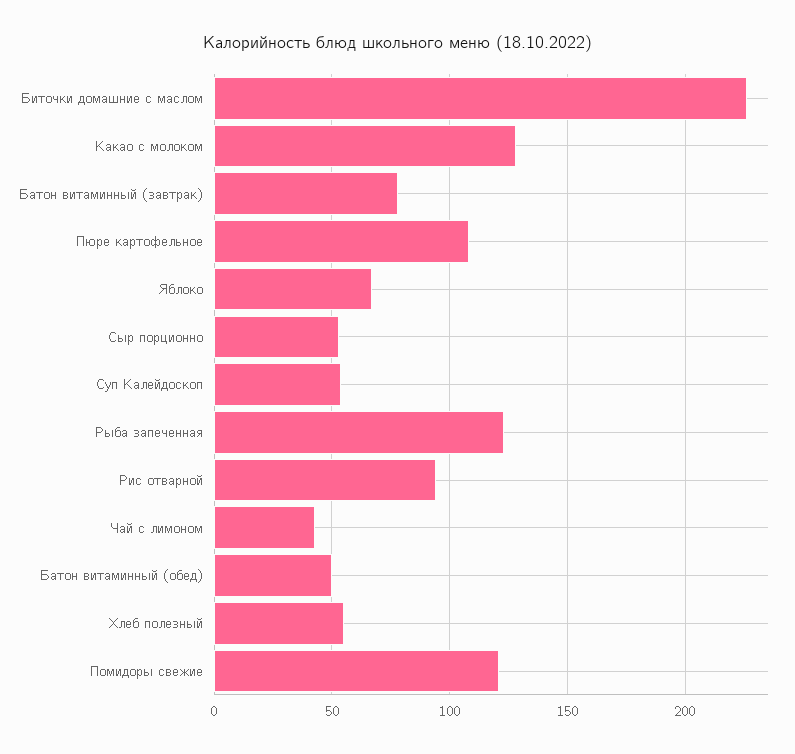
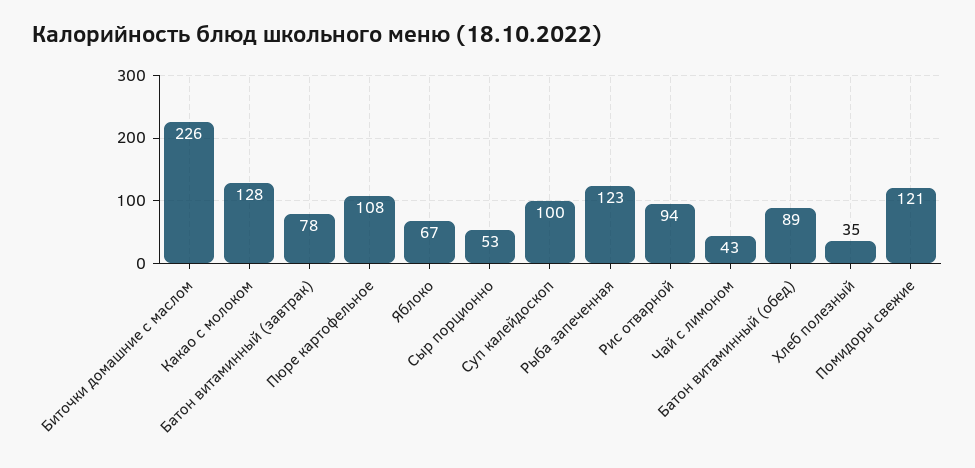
Суп Калейдоскоп: 55 -> 100
Батон витаминный (обед): 50 -> 89
Хлеб полезный: 55 -> 35

